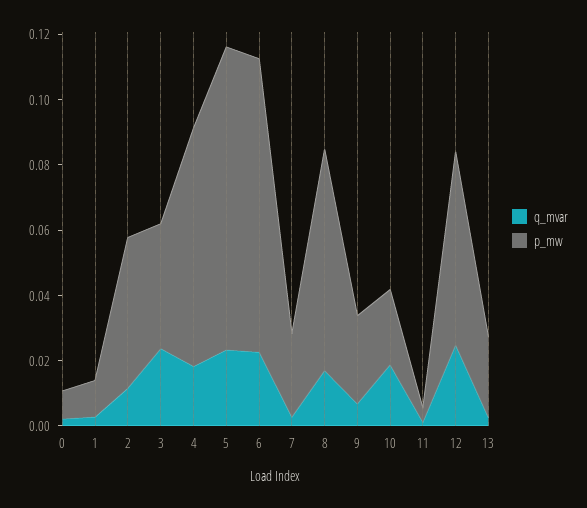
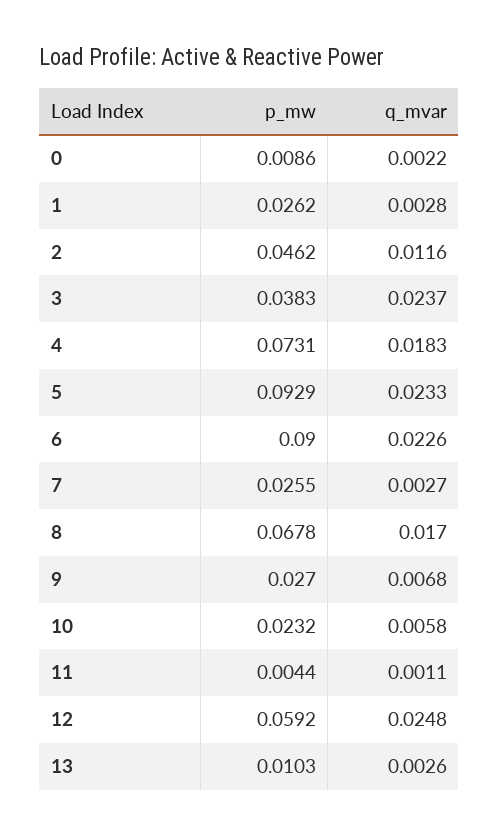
p_mw, 1: 0.01 -> 0.0262
q_mvar, 10: 0.02 -> 0.0058
p_mw, 13: 0.025 -> 0.0103

